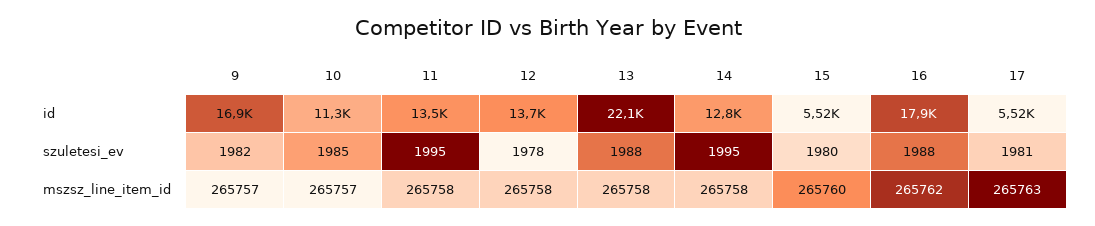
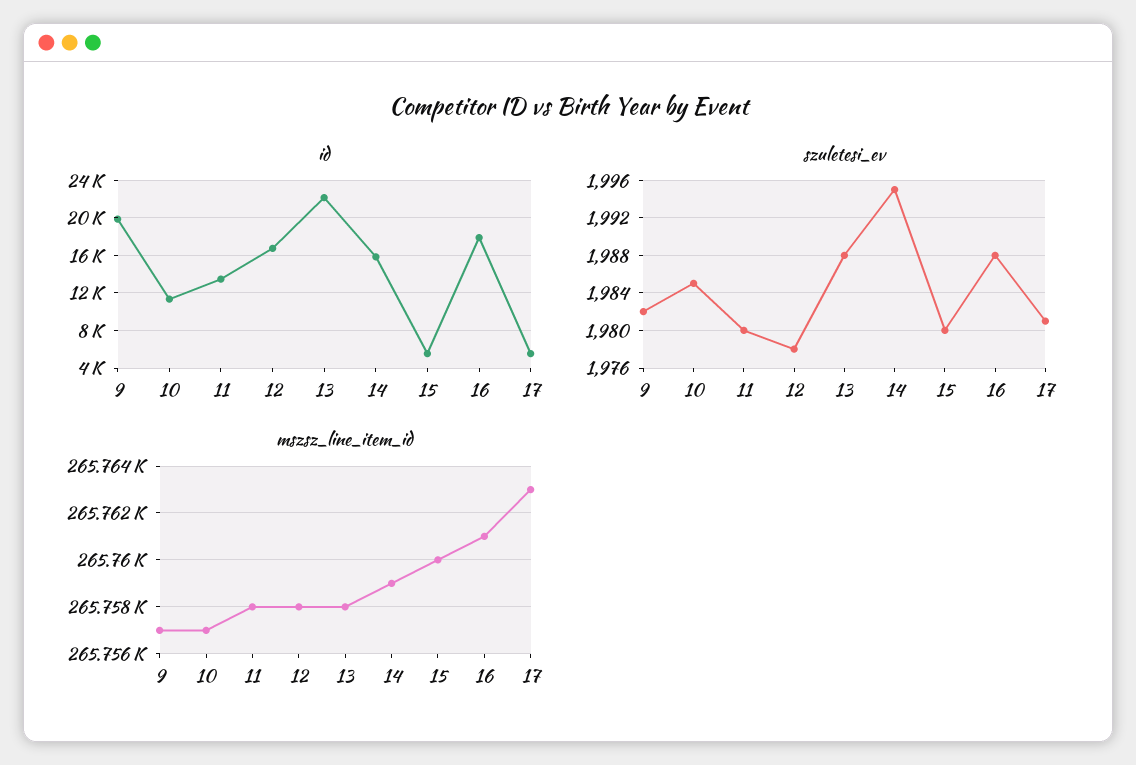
id, 9: 16900 -> 20000
id, 12: 13700 -> 17000
id, 14: 12800 -> 16000
szuletesi_ev, 11: 1995 -> 1980
mszsz_line_item_id, 14: 265758 -> 265759
mszsz_line_item_id, 16: 265762 -> 265761

